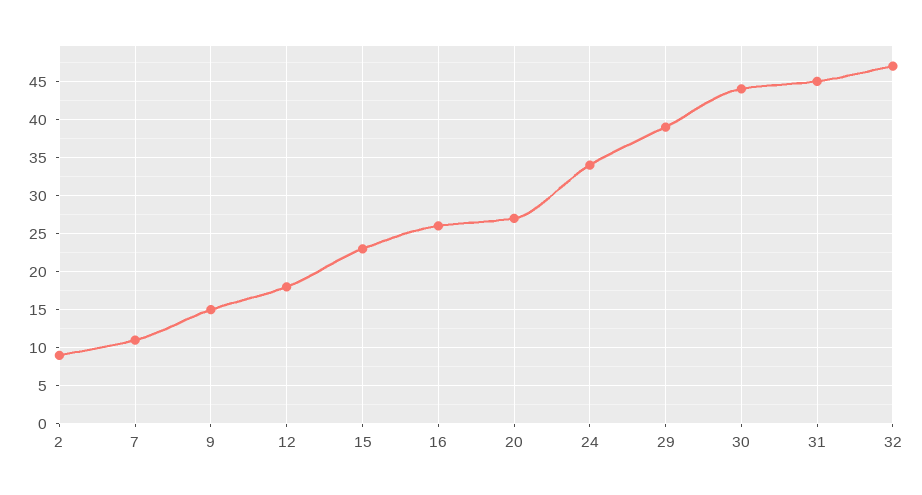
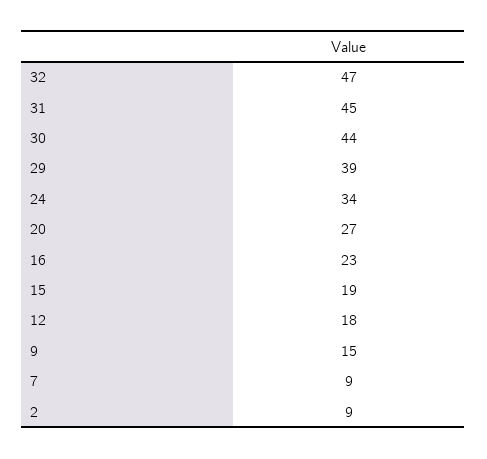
7: 11 -> 9
15: 23 -> 19
16: 26 -> 23

